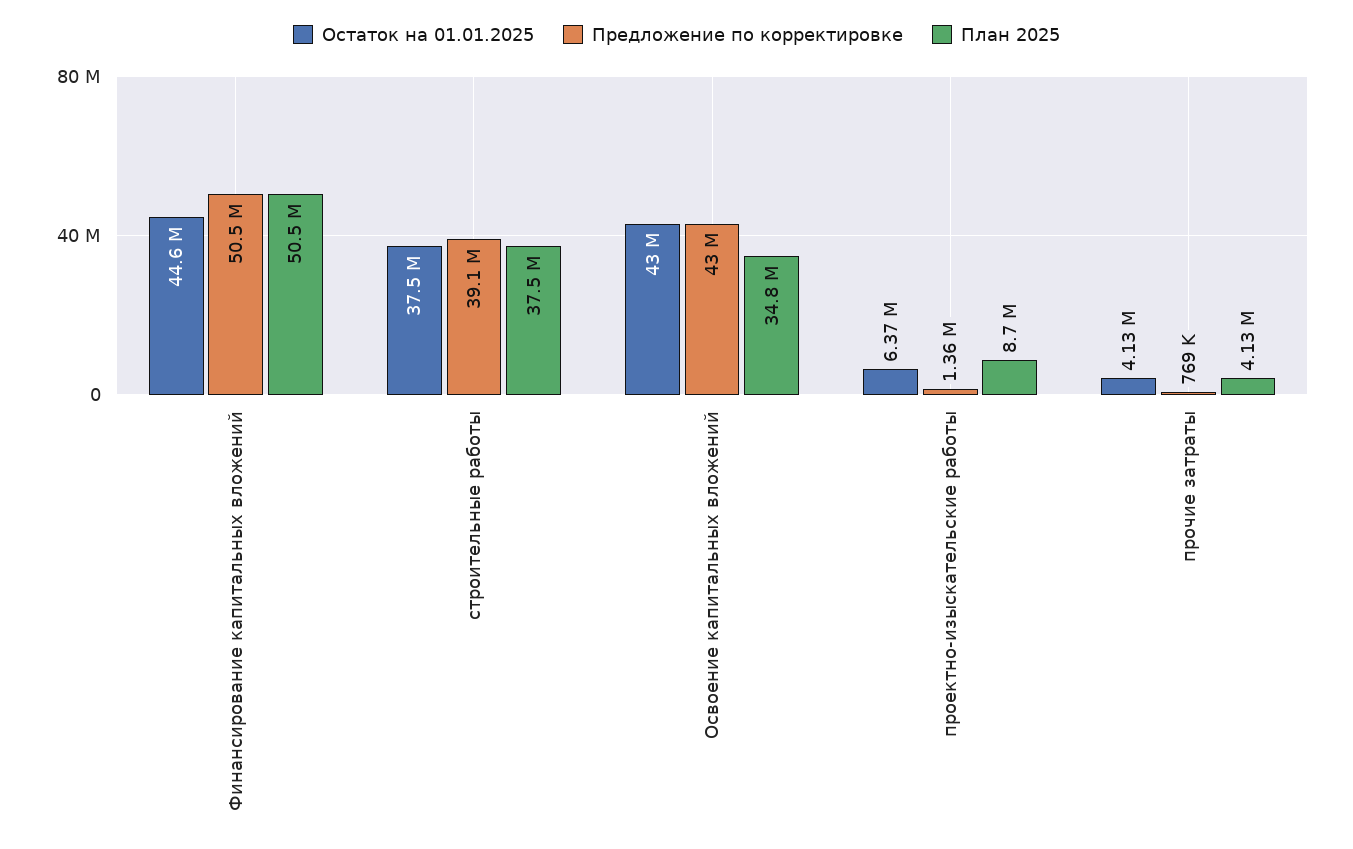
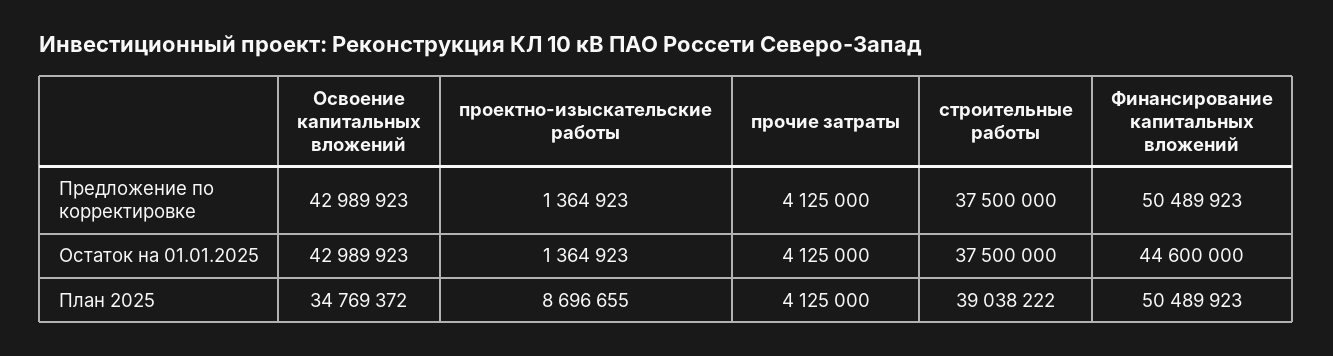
Предложение по корректировке, строительные работы: 39100000 -> 37500000
План 2025, строительные работы: 37500000 -> 39038222
Остаток на 01.01.2025, проектно-изыскательские работы: 6370000 -> 1364923
Предложение по корректировке, прочие затраты: 769000 -> 4125000

